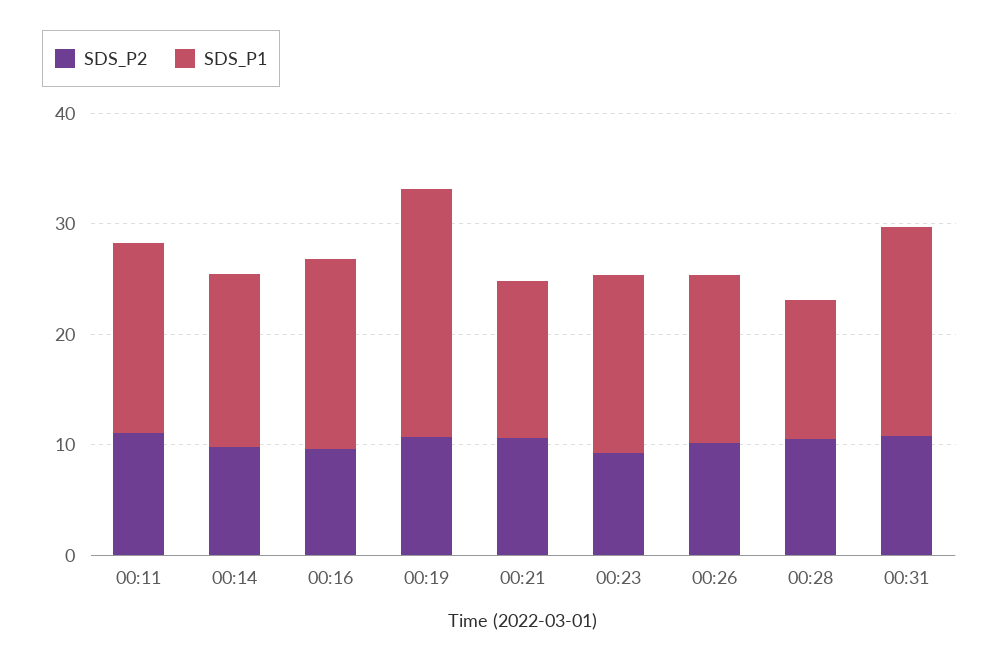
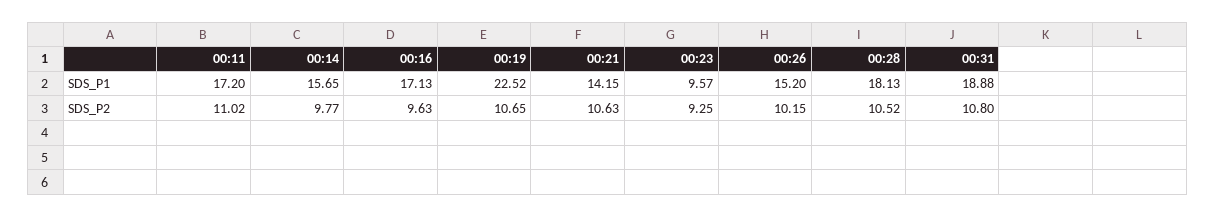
SDS_P1, 00:23: 16 -> 9.57
SDS_P1, 00:28: 12 -> 18.13

